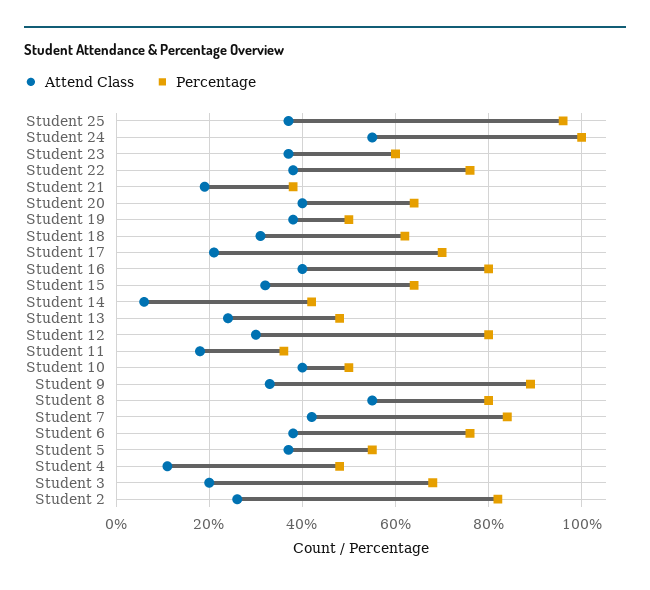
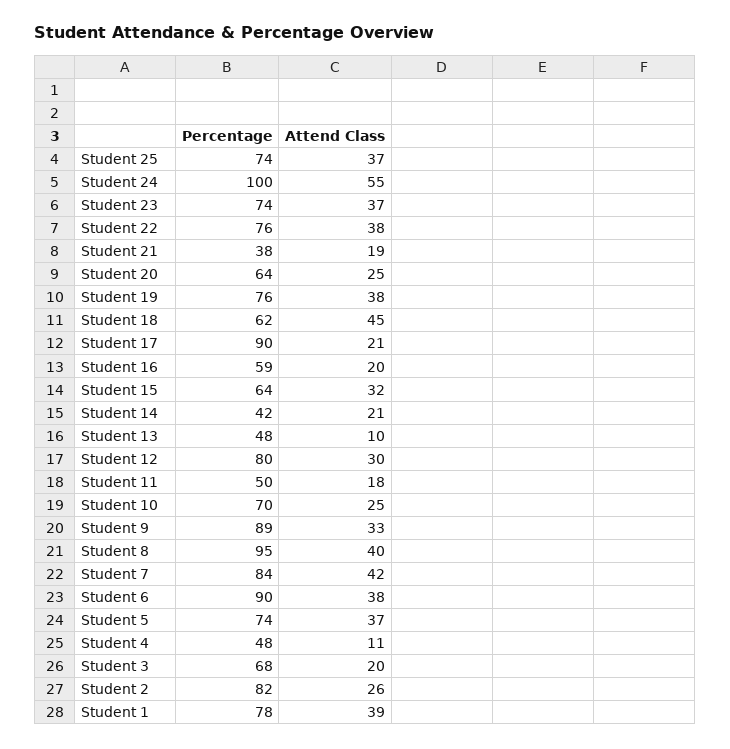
Percentage, Student 25: 95 -> 74
Percentage, Student 23: 60 -> 74
Attend Class, Student 20: 40 -> 25
Percentage, Student 19: 50 -> 76
Attend Class, Student 18: 30 -> 45
Percentage, Student 17: 70 -> 90
Attend Class, Student 16: 40 -> 20
Percentage, Student 16: 80 -> 59
Attend Class, Student 14: 5 -> 21
Attend Class, Student 13: 25 -> 10
Percentage, Student 11: 35 -> 50
Attend Class, Student 10: 40 -> 25
Percentage, Student 10: 50 -> 70
Attend Class, Student 8: 55 -> 40
Percentage, Student 8: 80 -> 95
Percentage, Student 6: 75 -> 90
Percentage, Student 5: 55 -> 74
Percentage, Student 1: none -> 78
Attend Class, Student 1: none -> 39

